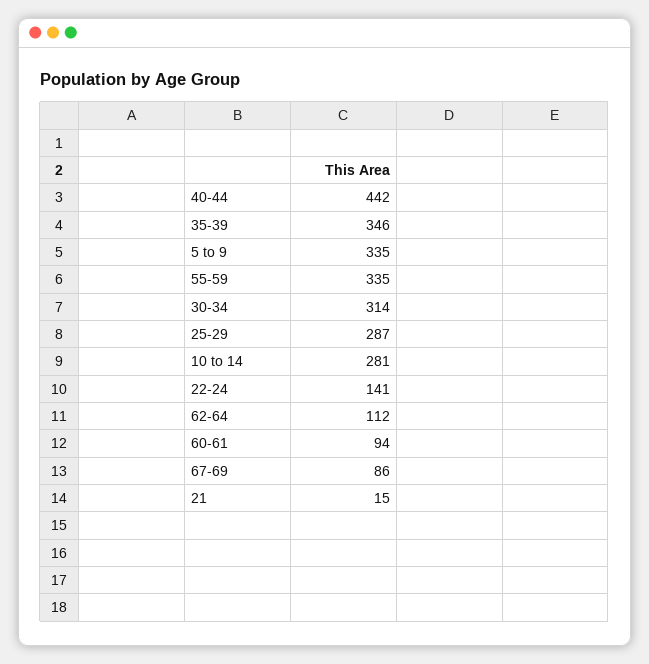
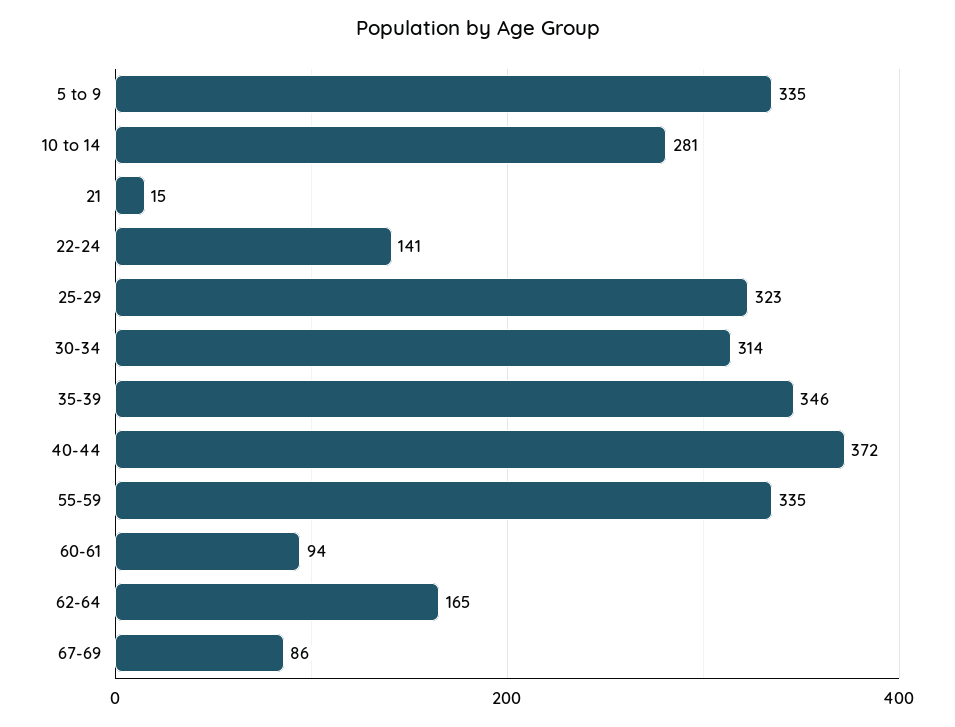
40-44: 442 -> 372
25-29: 287 -> 323
62-64: 112 -> 165

